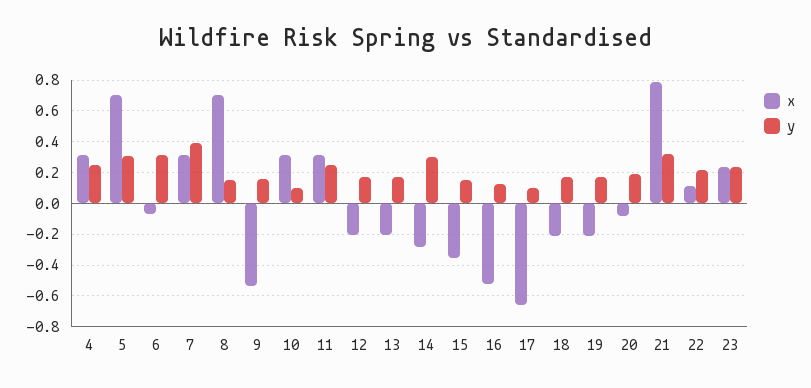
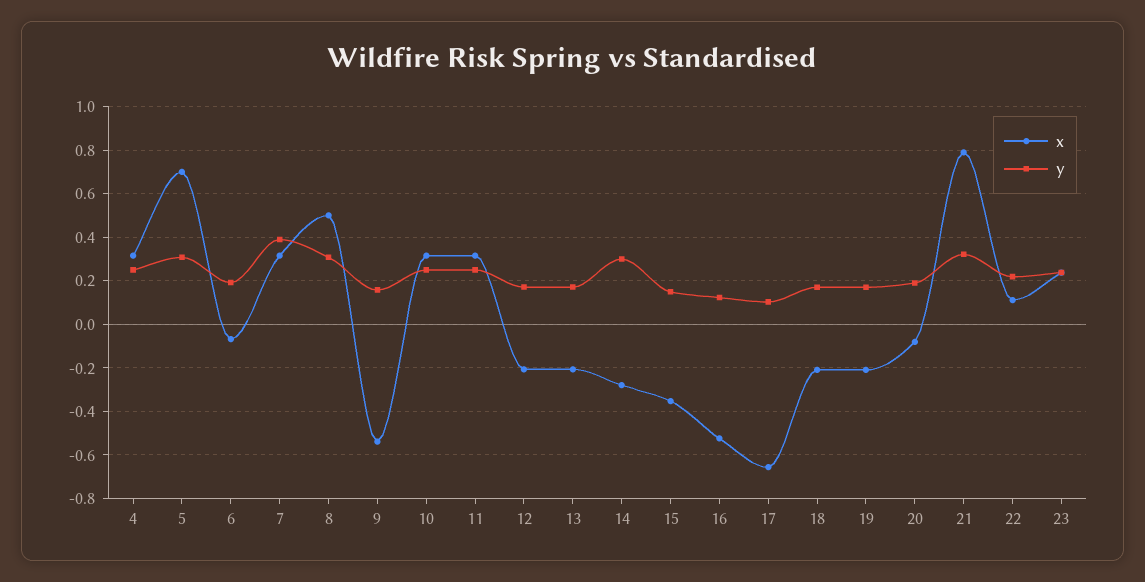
y, 6: 0.3 -> 0.2
x, 8: 0.7 -> 0.5
y, 8: 0.15 -> 0.3
y, 10: 0.1 -> 0.25

